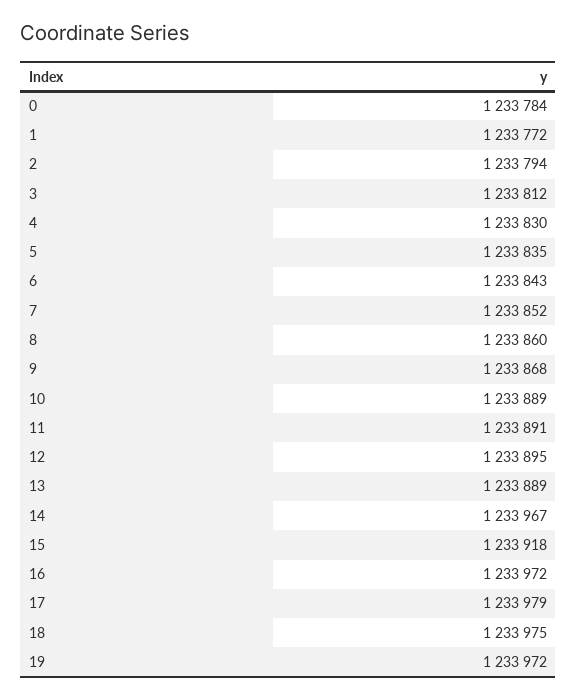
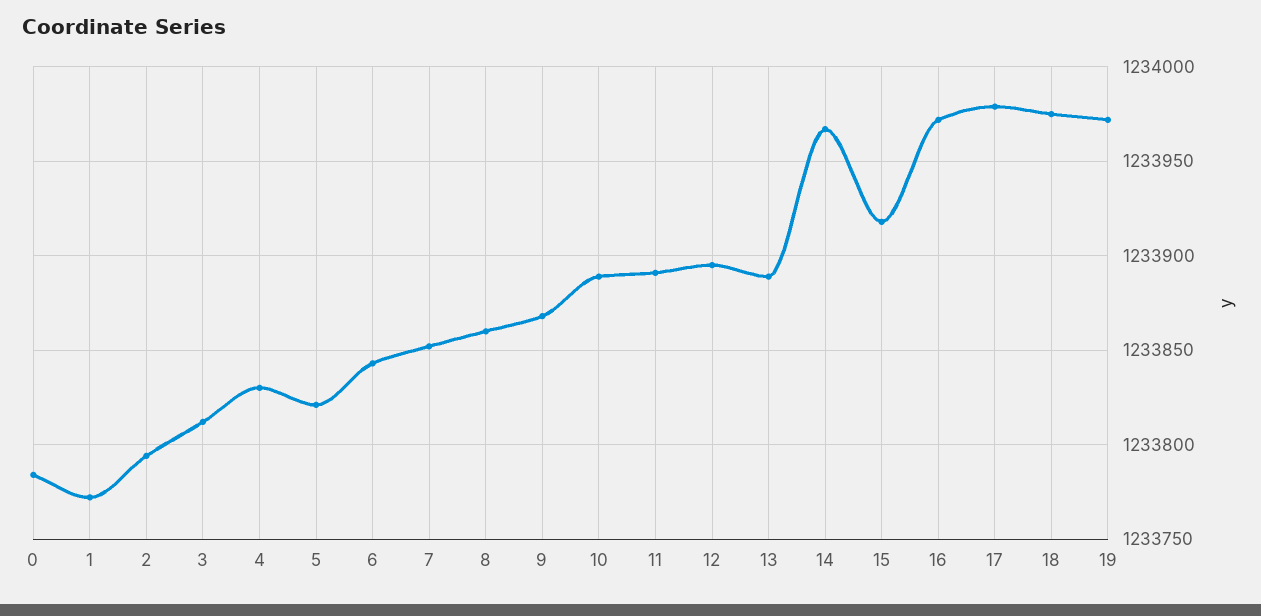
5: 1233835 -> 1233820

